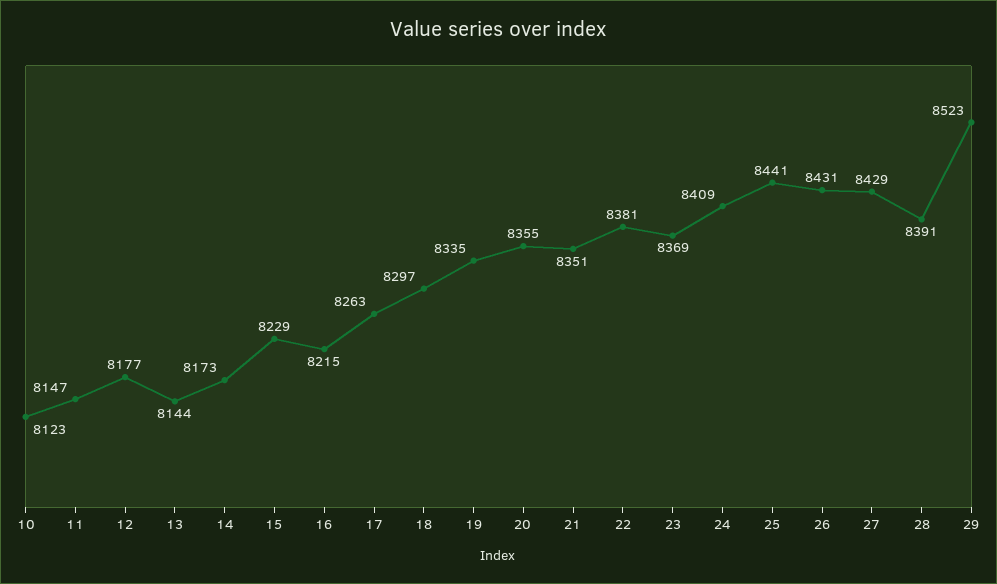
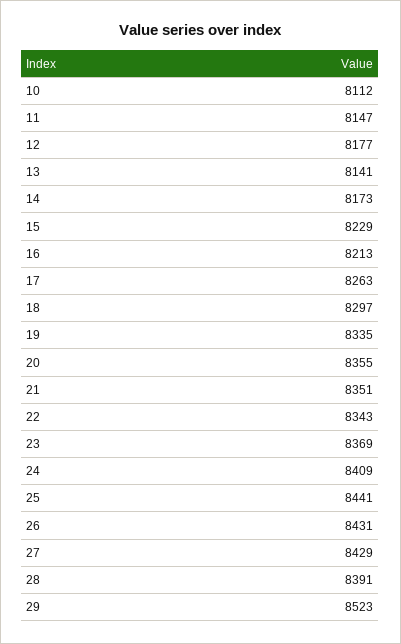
10: 8123 -> 8112
13: 8144 -> 8141
16: 8215 -> 8213
22: 8381 -> 8343

